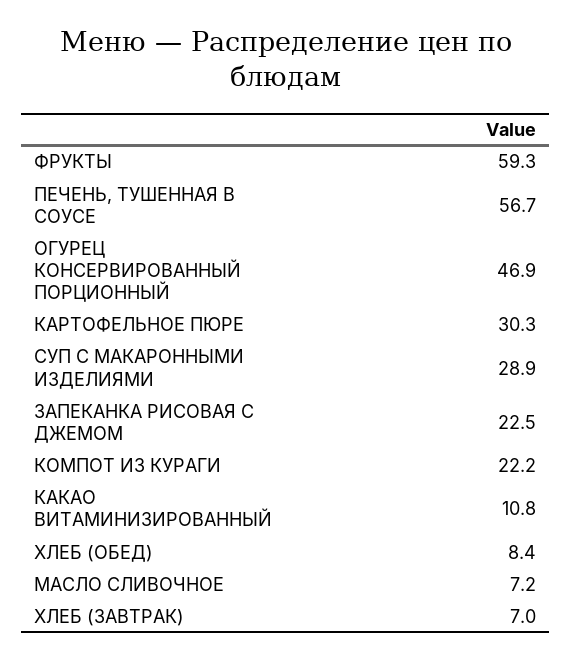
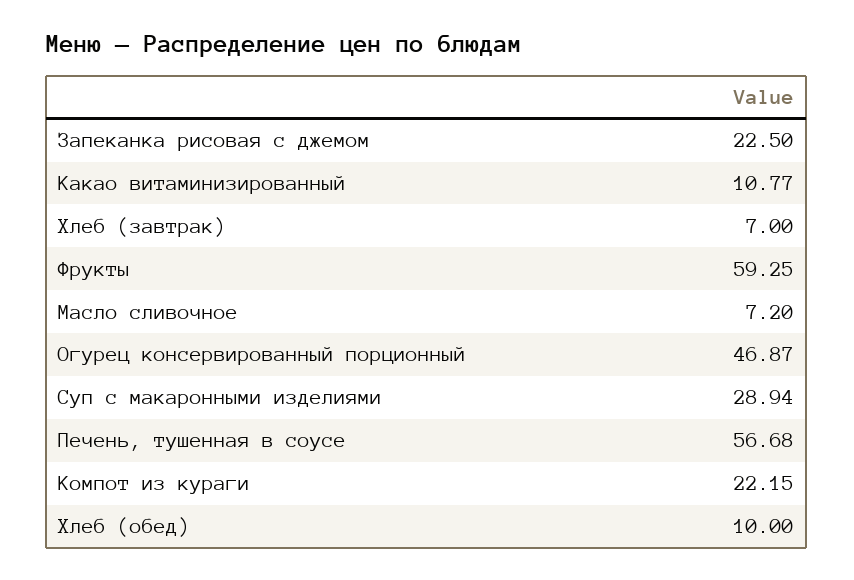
КАРТОФЕЛЬНОЕ ПЮРЕ: 30.3 -> none
ХЛЕБ (ОБЕД): 8.4 -> 10

